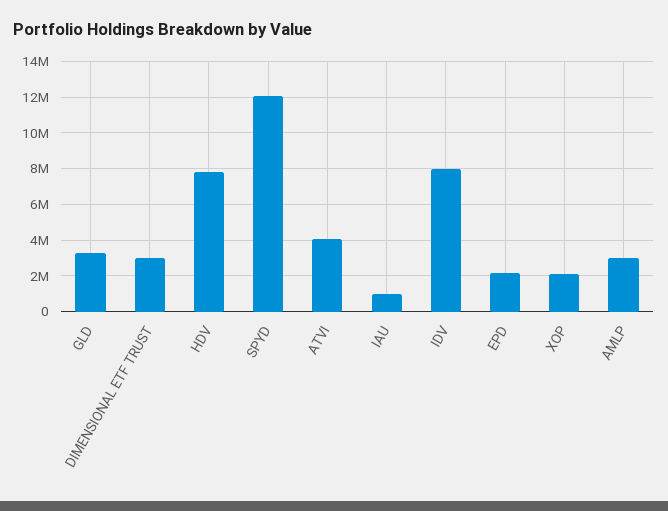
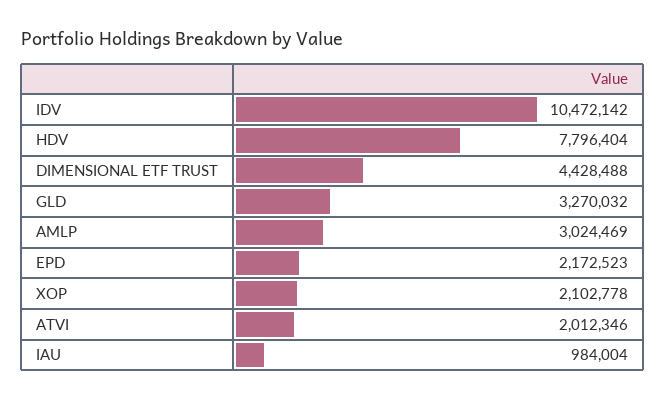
DIMENSIONAL ETF TRUST: 3000000 -> 4428488
SPYD: 12000000 -> none
ATVI: 4000000 -> 2012346
IDV: 8000000 -> 10472142

